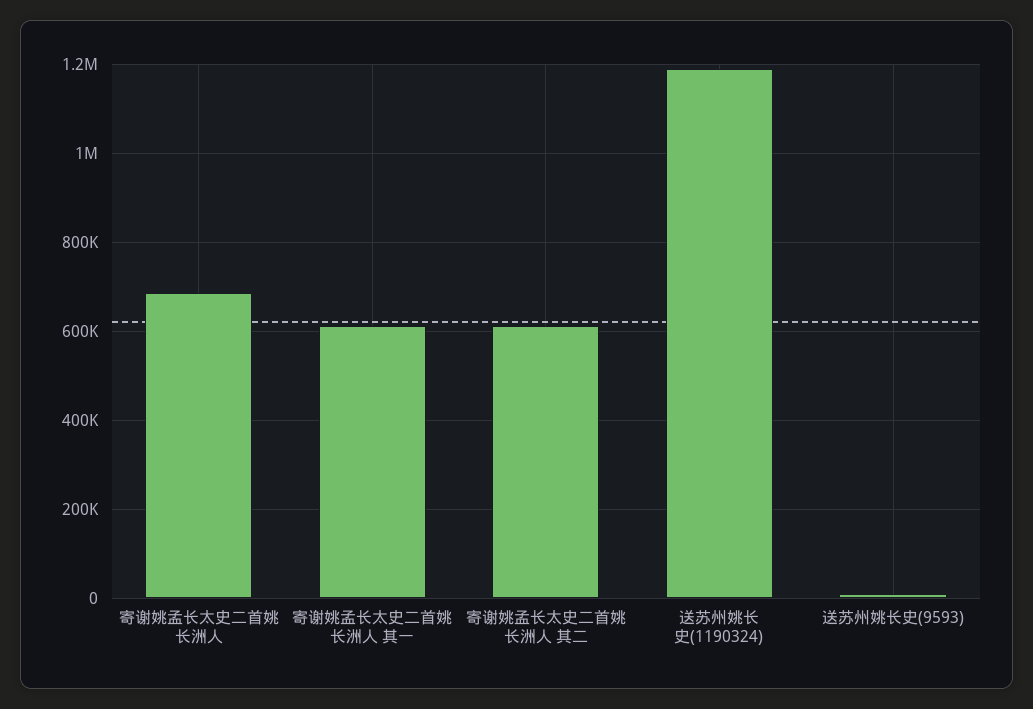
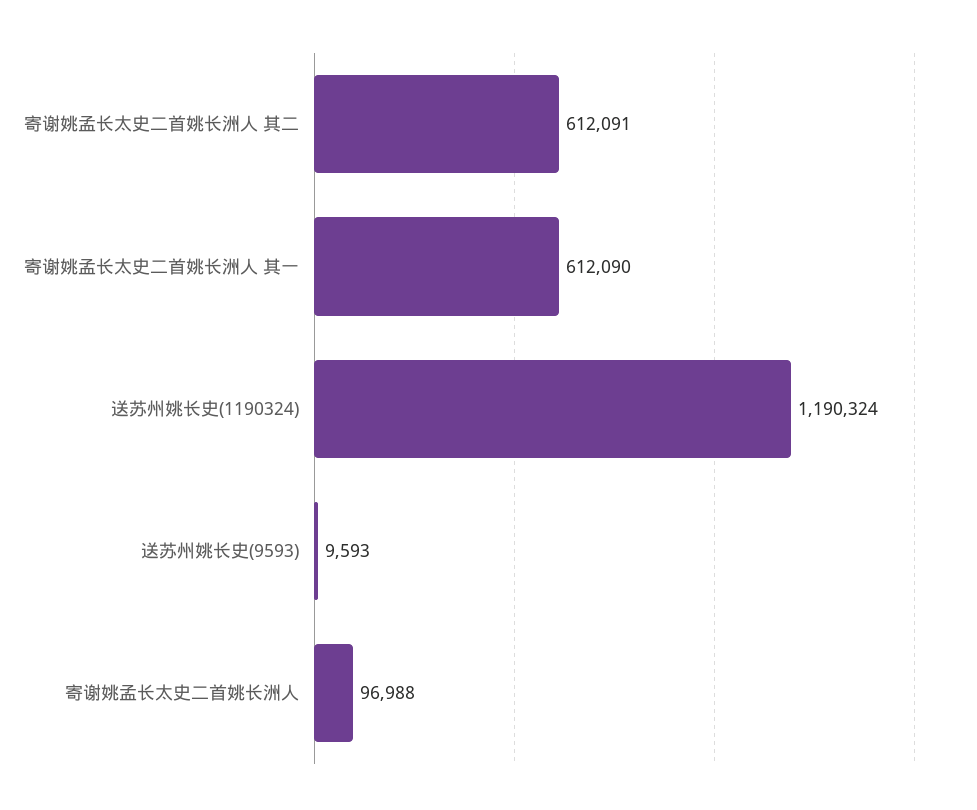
寄谢姚孟长太史二首姚长洲人: 680000 -> 96988

